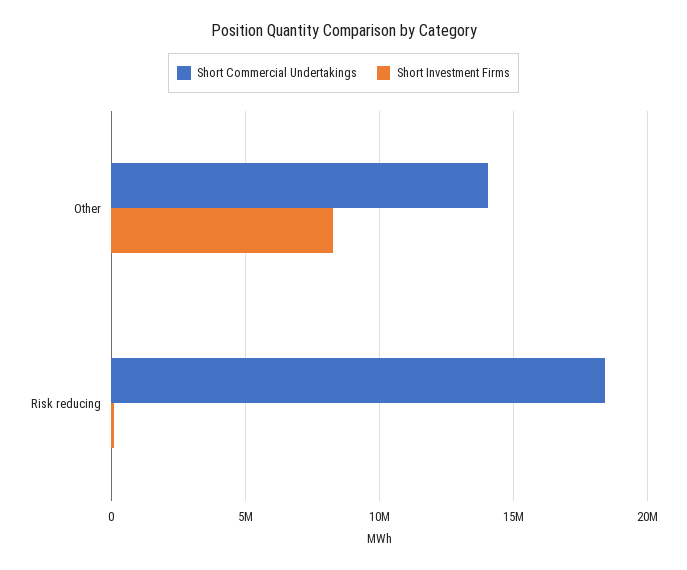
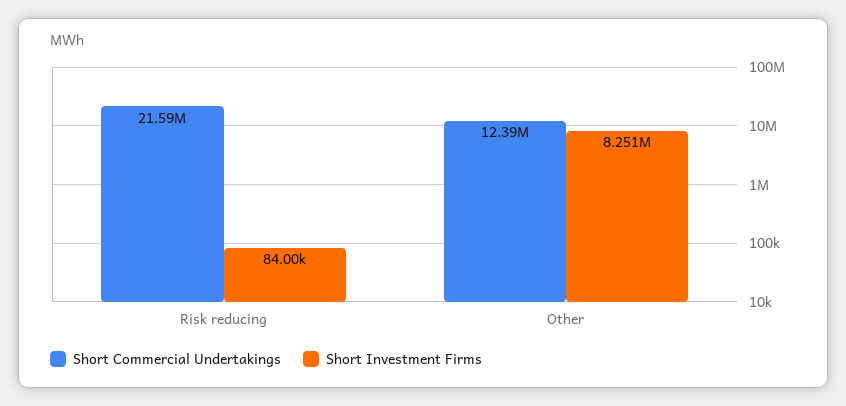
Short Commercial Undertakings, Other: 14000000 -> 12390000
Short Commercial Undertakings, Risk reducing: 18500000 -> 21590000

